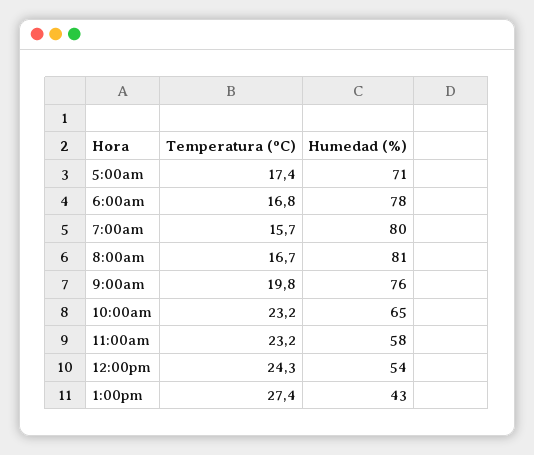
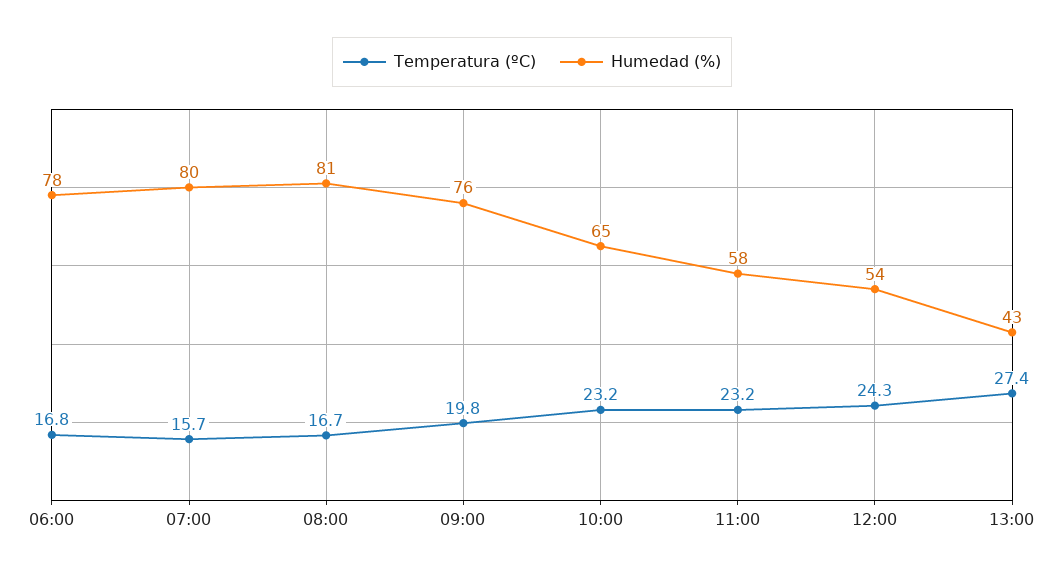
Temperatura (ºC), 5:00am: 17.4 -> none
Humedad (%), 5:00am: 71 -> none

